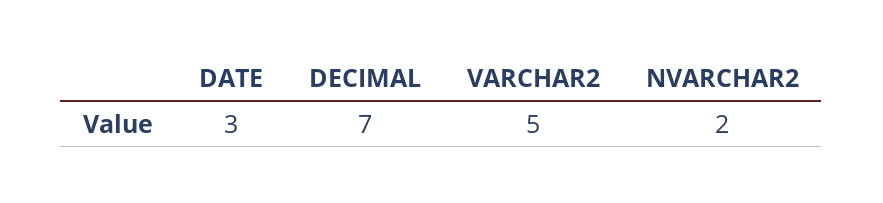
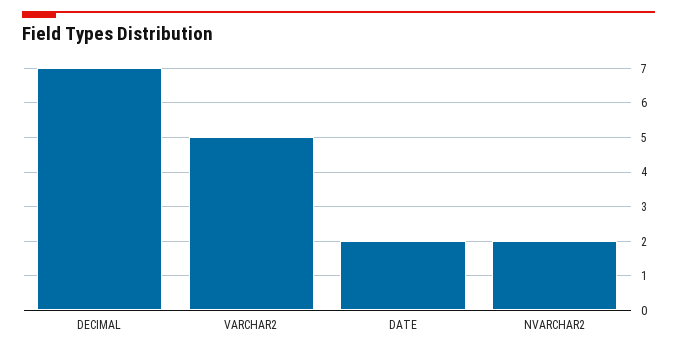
DATE: 3 -> 2

